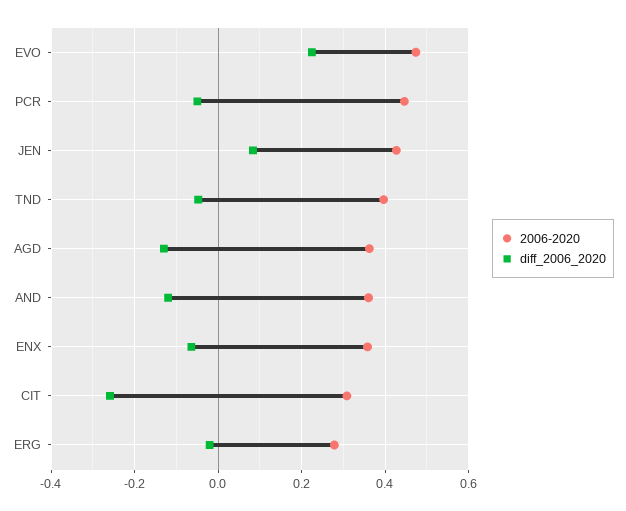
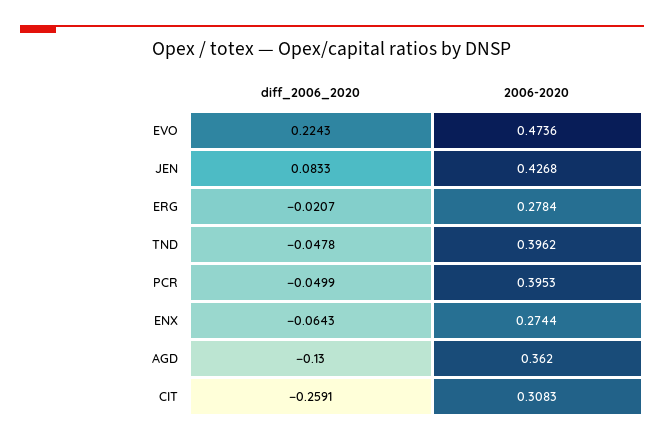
2006-2020, PCR: 0.44 -> 0.3953
2006-2020, AND: 0.36 -> none
diff_2006_2020, AND: -0.12 -> none
2006-2020, ENX: 0.36 -> 0.2744

